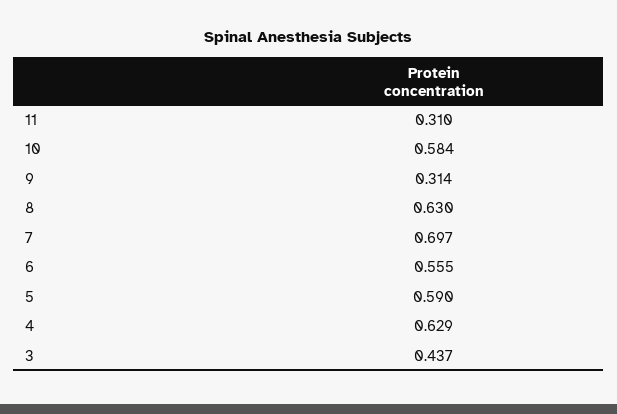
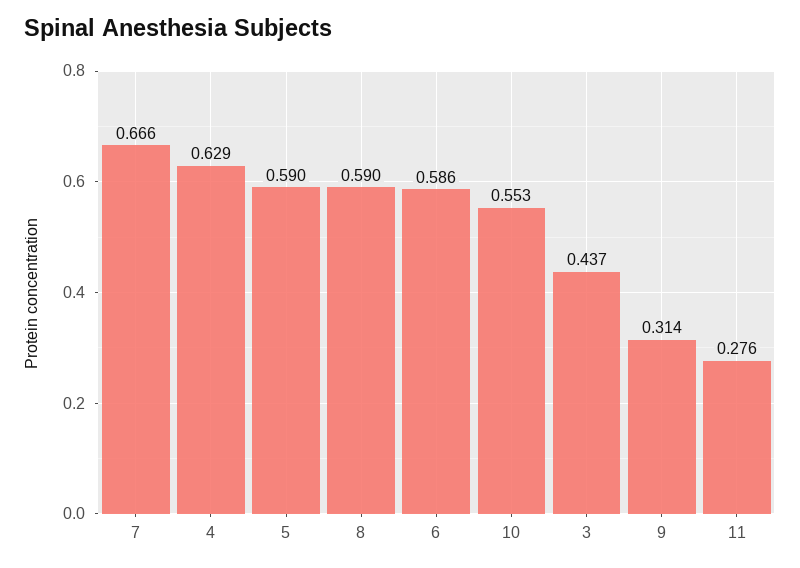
11: 0.31 -> 0.276
10: 0.584 -> 0.553
8: 0.63 -> 0.59
7: 0.697 -> 0.666
6: 0.555 -> 0.586

